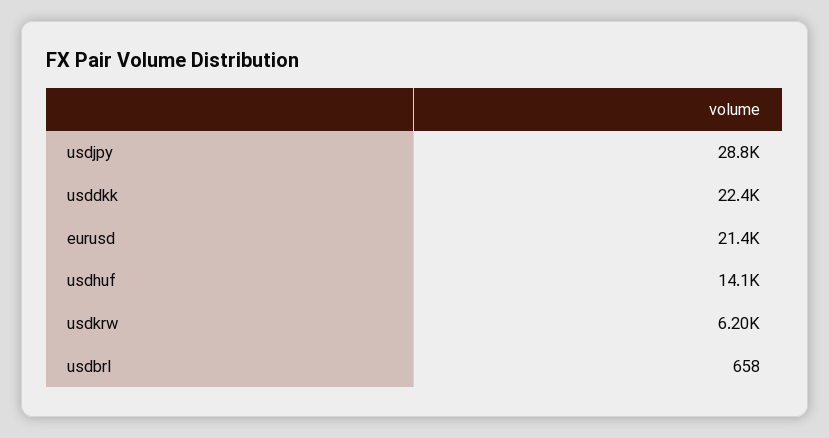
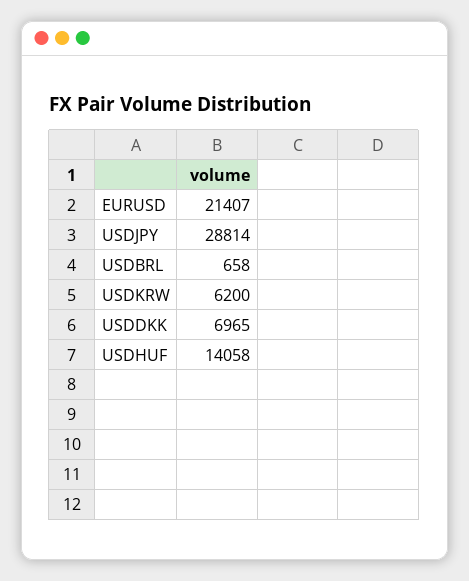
usddkk: 22400 -> 6965

